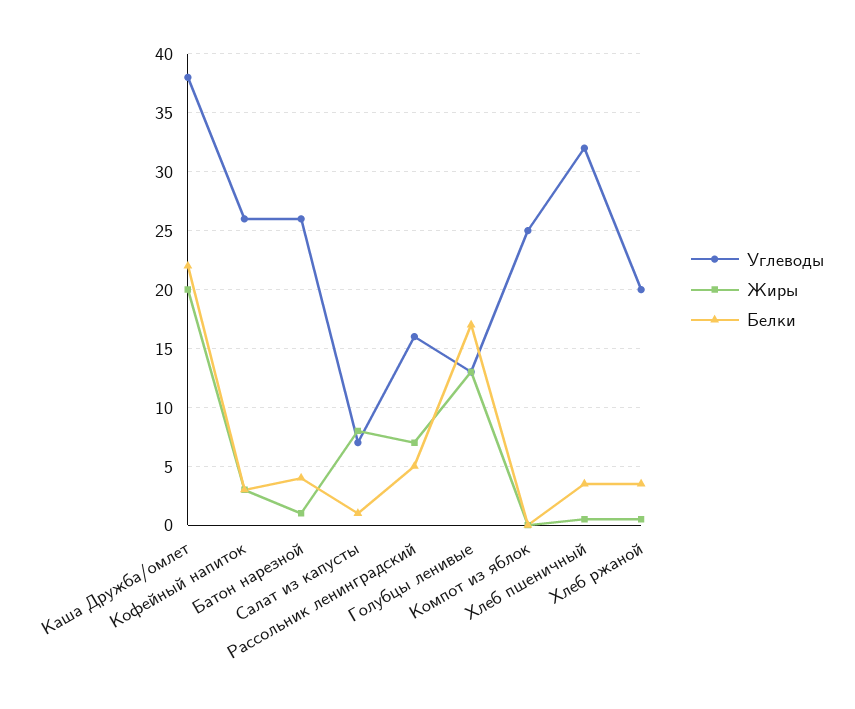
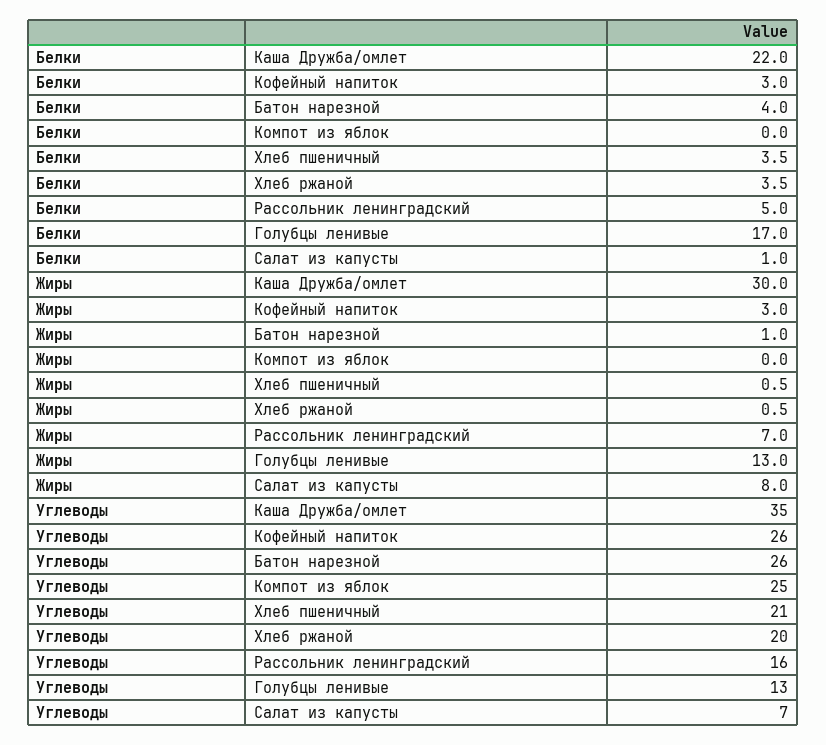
Углеводы, Каша Дружба/омлет: 38 -> 35
Жиры, Каша Дружба/омлет: 20 -> 30
Углеводы, Хлеб пшеничный: 32 -> 21

